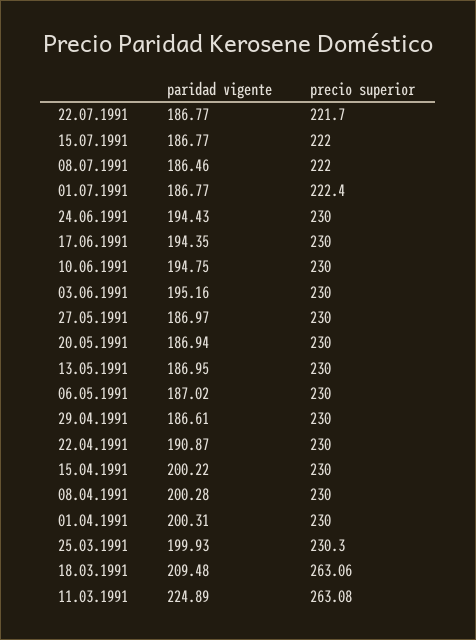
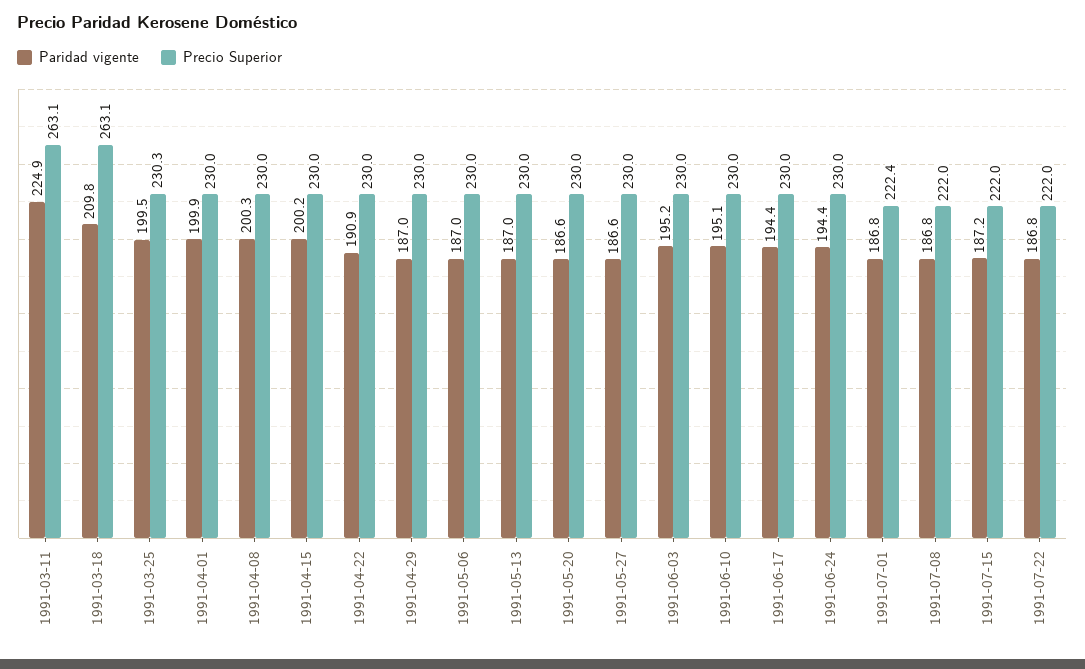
precio superior, 22.07.1991: 221.7 -> 222
paridad vigente, 15.07.1991: 186.77 -> 187.2
paridad vigente, 08.07.1991: 186.46 -> 186.8
paridad vigente, 10.06.1991: 194.75 -> 195.1
paridad vigente, 27.05.1991: 186.97 -> 186.6
paridad vigente, 20.05.1991: 186.94 -> 186.6
paridad vigente, 29.04.1991: 186.61 -> 187
paridad vigente, 01.04.1991: 200.31 -> 199.9
paridad vigente, 25.03.1991: 199.93 -> 199.5
paridad vigente, 18.03.1991: 209.48 -> 209.8

